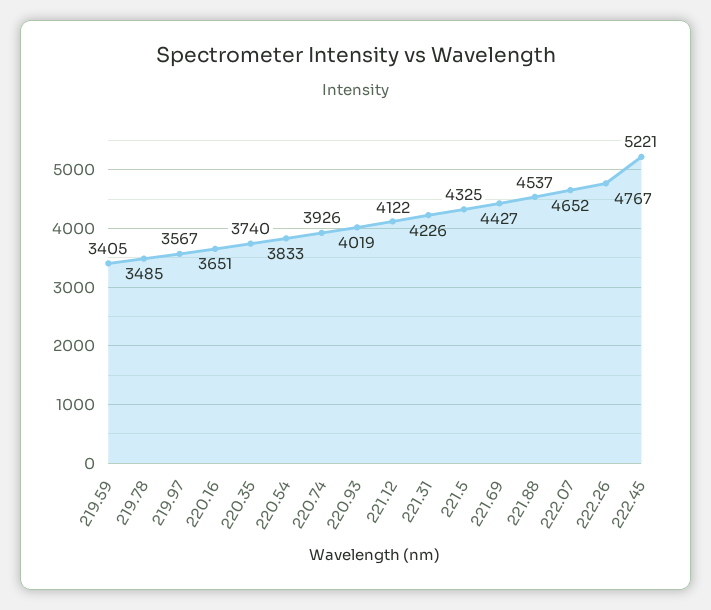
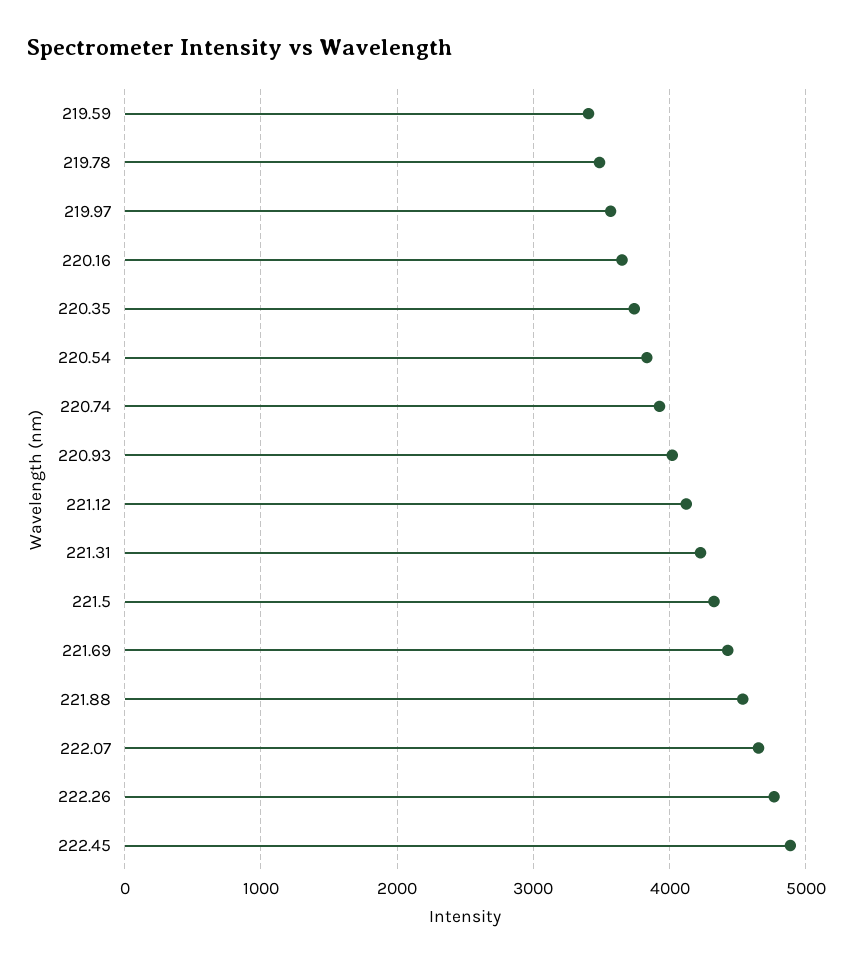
222.45: 5221 -> 4900

